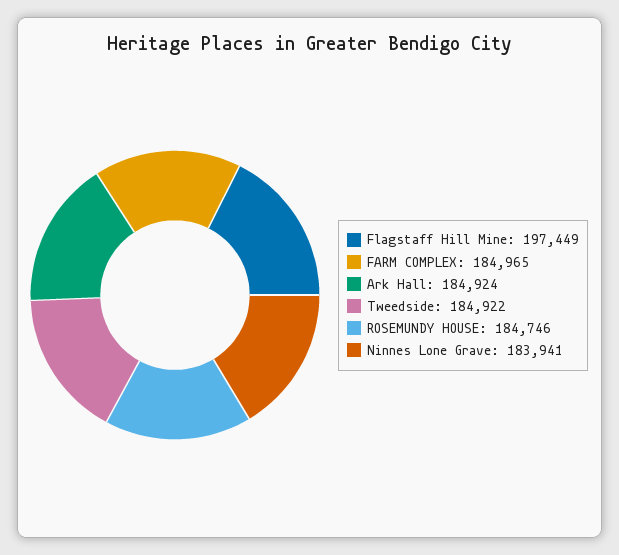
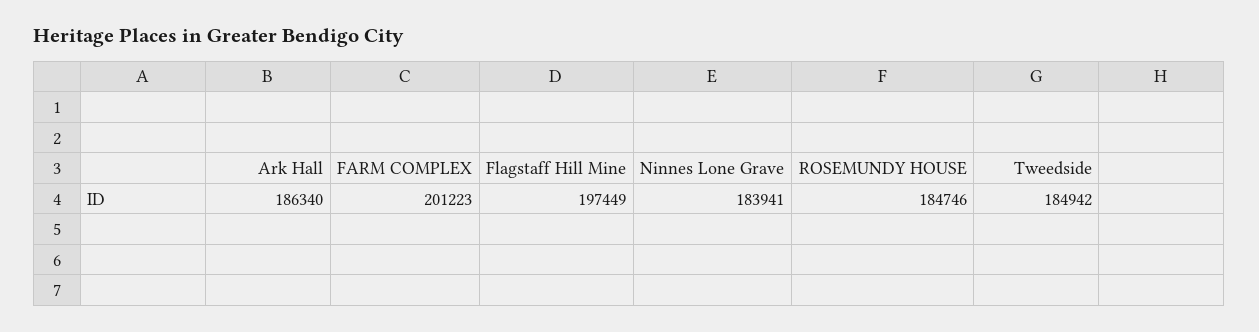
FARM COMPLEX: 184965 -> 201223
Ark Hall: 184924 -> 186340
Tweedside: 184922 -> 184942

